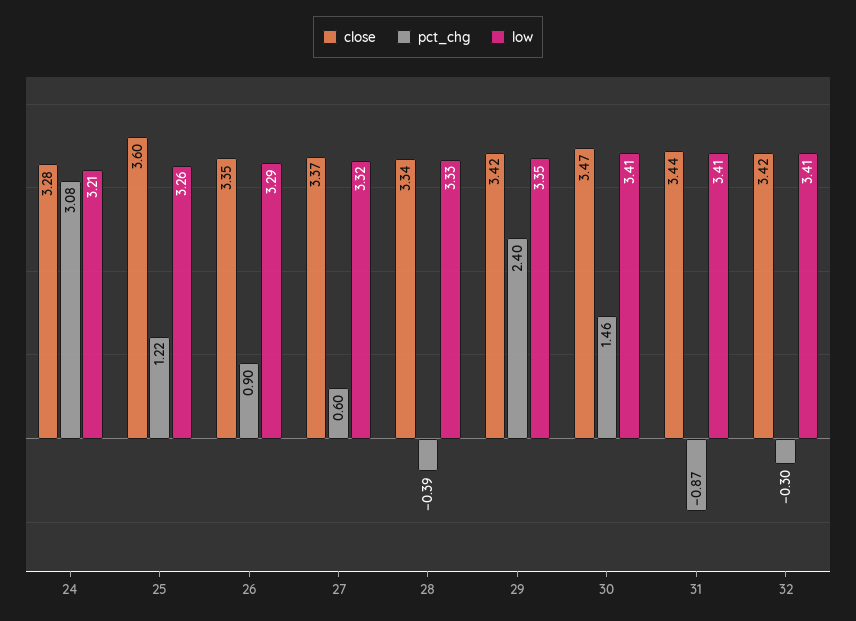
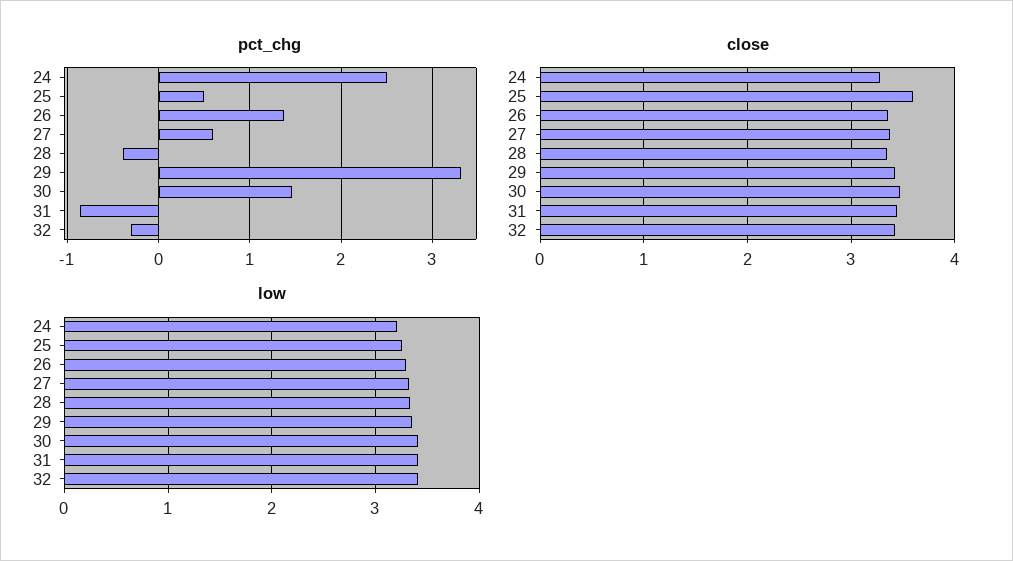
pct_chg, 24: 3.08 -> 2.5
pct_chg, 25: 1.22 -> 0.5
pct_chg, 26: 0.9 -> 1.4
pct_chg, 29: 2.4 -> 3.3

